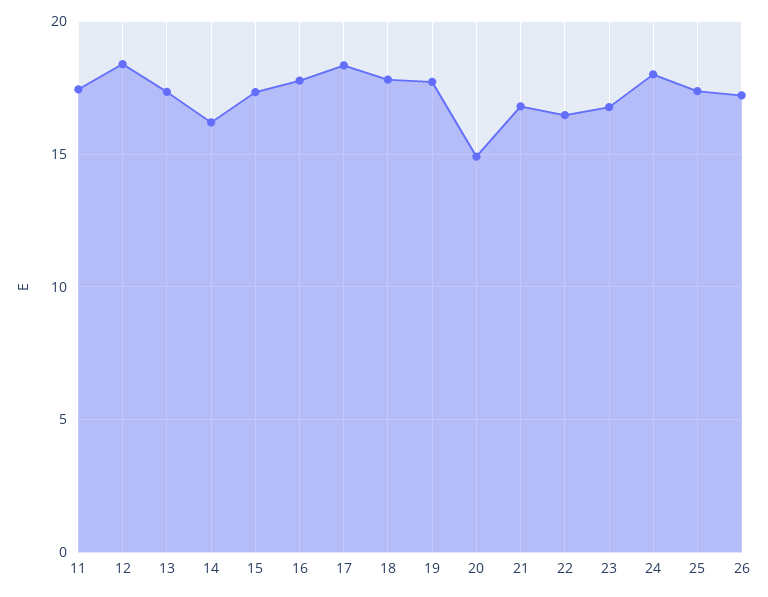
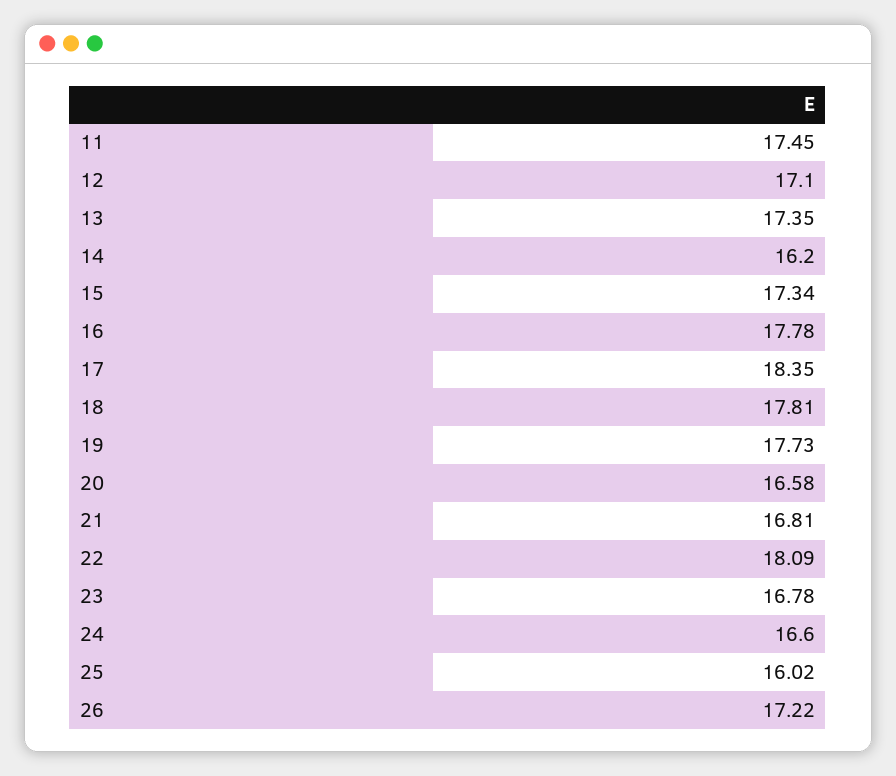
12: 18.5 -> 17.1
20: 15 -> 16.58
22: 16.5 -> 18.09
24: 18 -> 16.6
25: 17.5 -> 16.02

